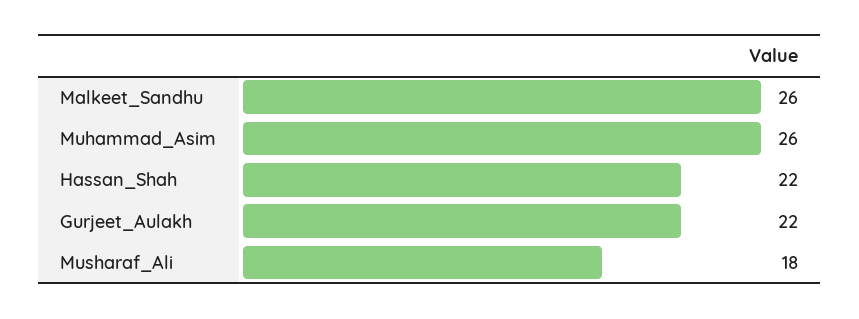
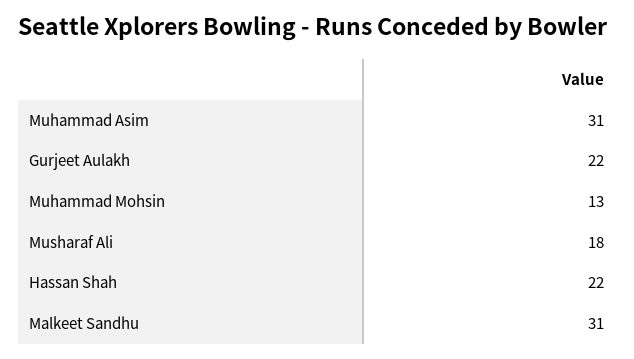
Malkeet_Sandhu: 26 -> 31
Muhammad_Asim: 26 -> 31
Muhammad Mohsin: none -> 13

